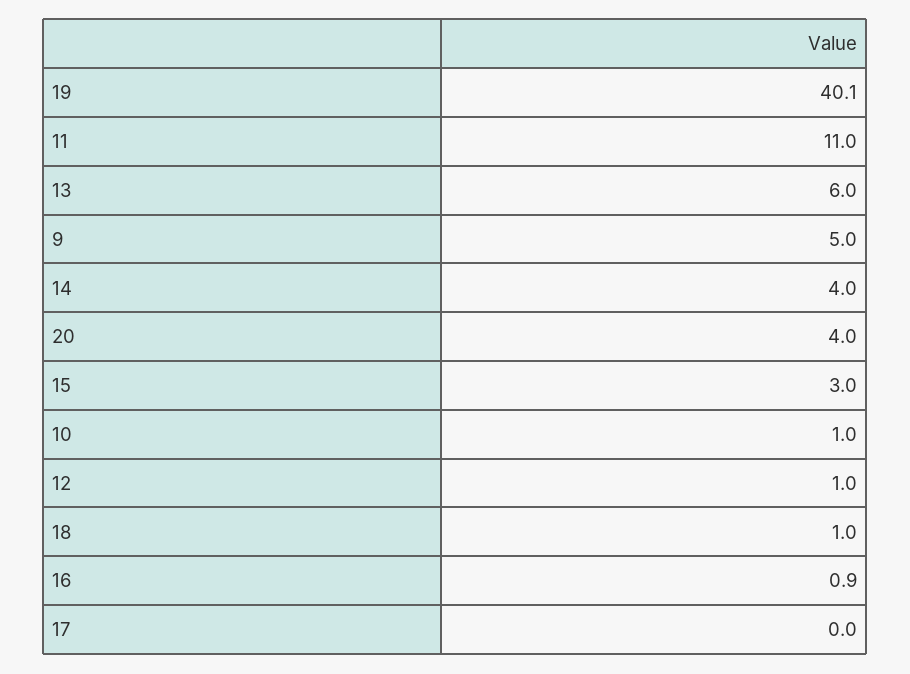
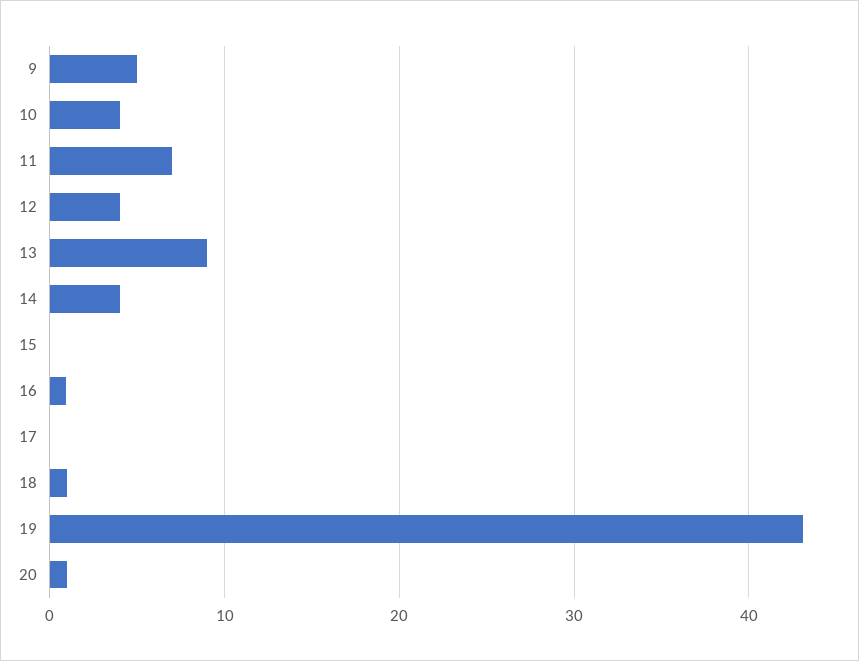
19: 40.1 -> 43
11: 11 -> 7
13: 6 -> 9
20: 4 -> 1
15: 3 -> 0
10: 1 -> 4
12: 1 -> 4

